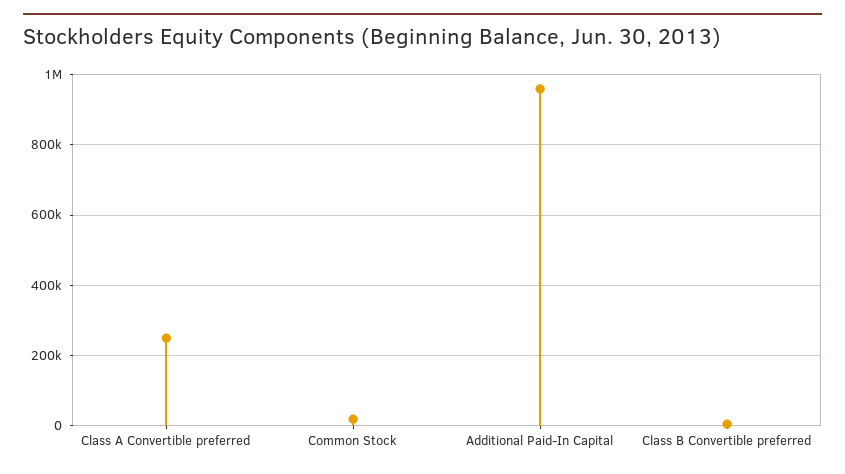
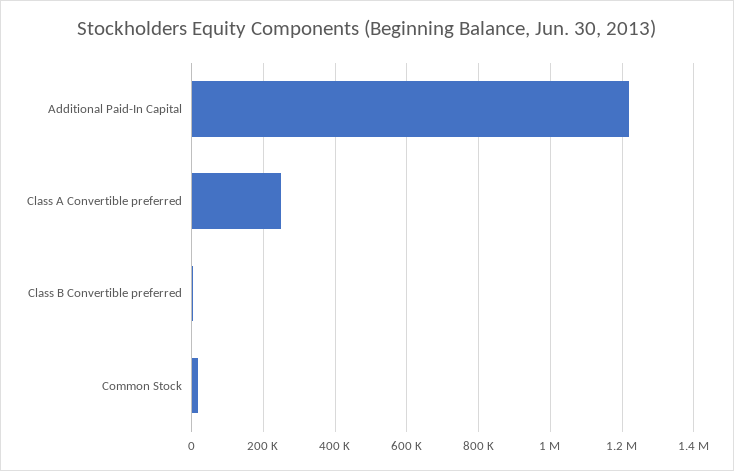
Additional Paid-In Capital: 960000 -> 1220000

